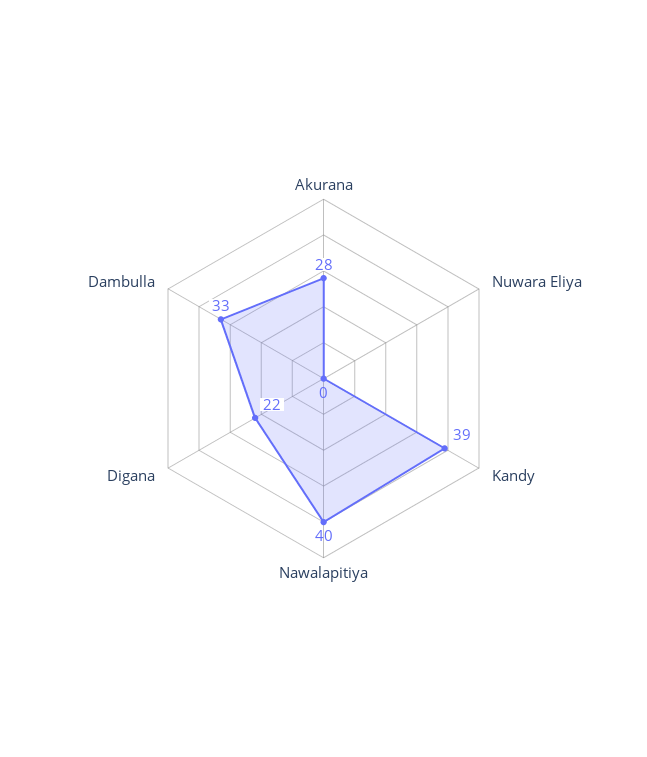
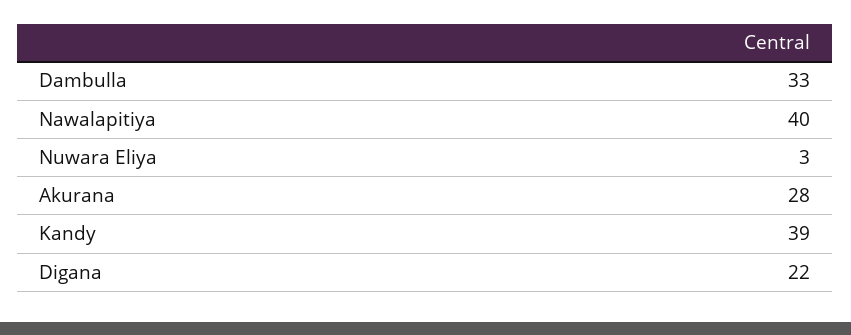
Nuwara Eliya: 0 -> 3

